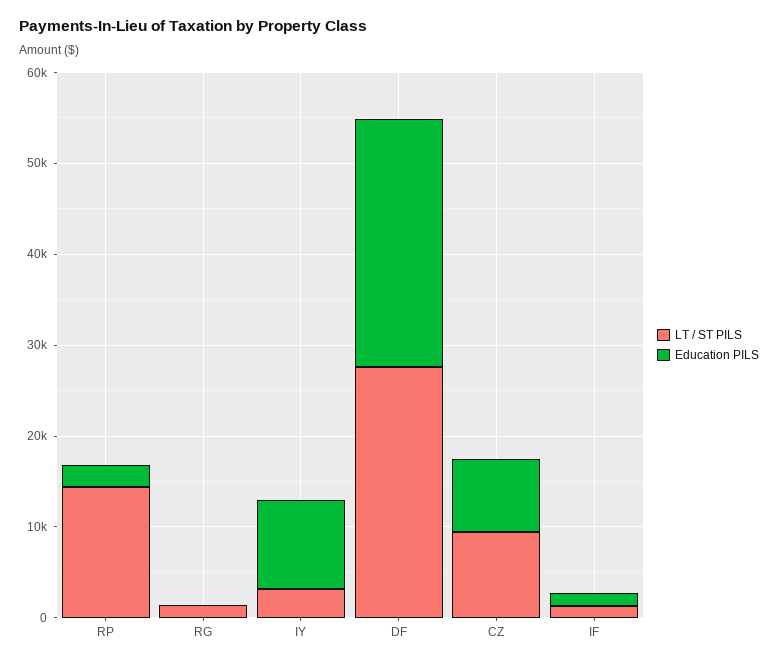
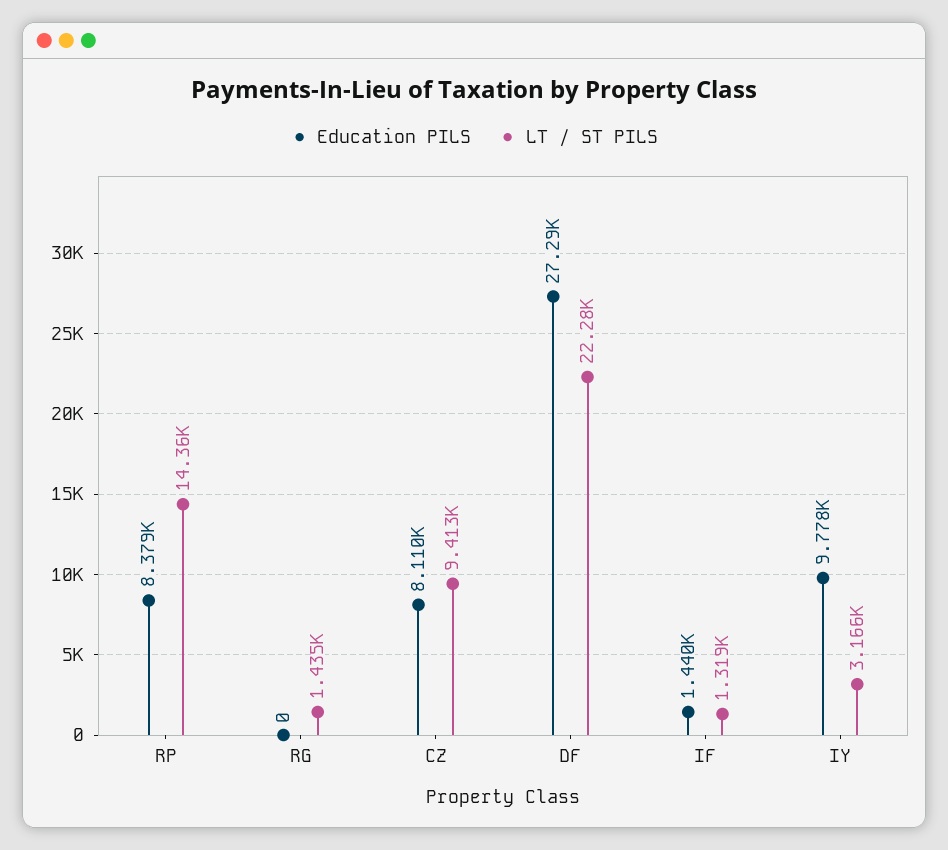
Education PILS, RP: 2000 -> 8379
LT / ST PILS, DF: 28000 -> 22280

